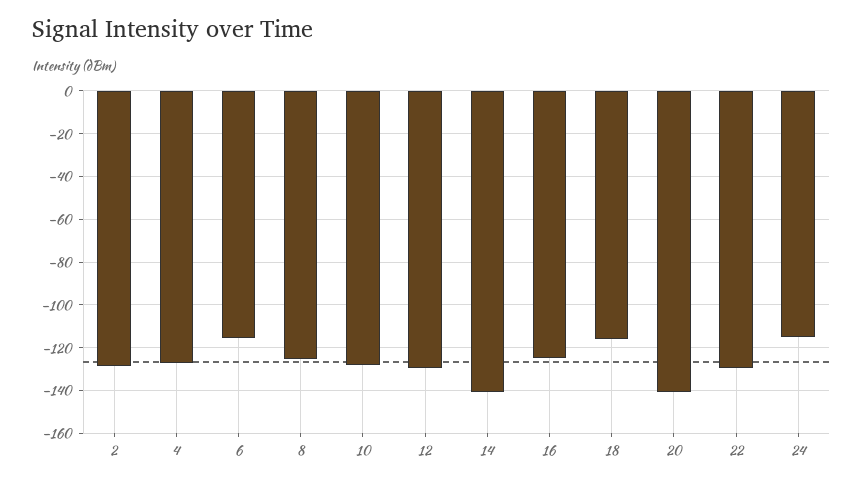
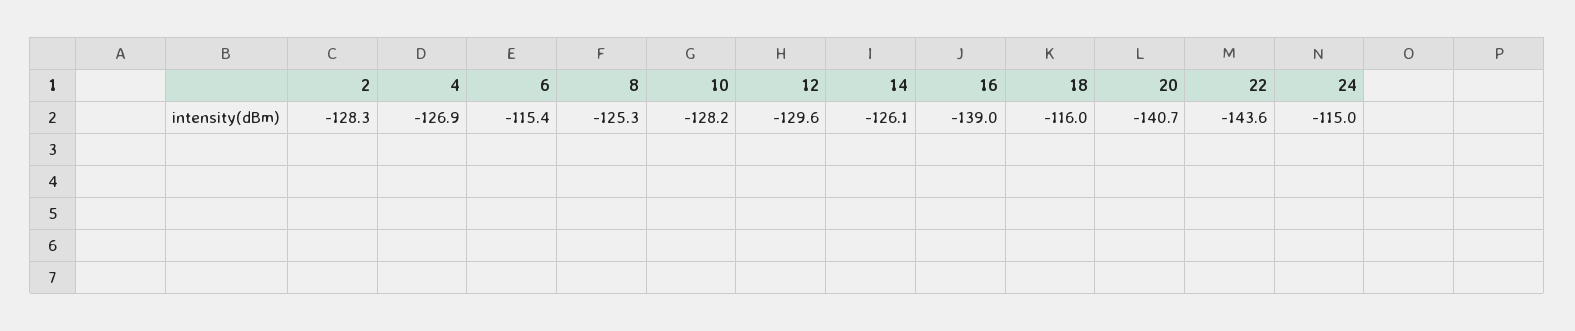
14: -140 -> -126.1
16: -125 -> -139
22: -130 -> -143.6

